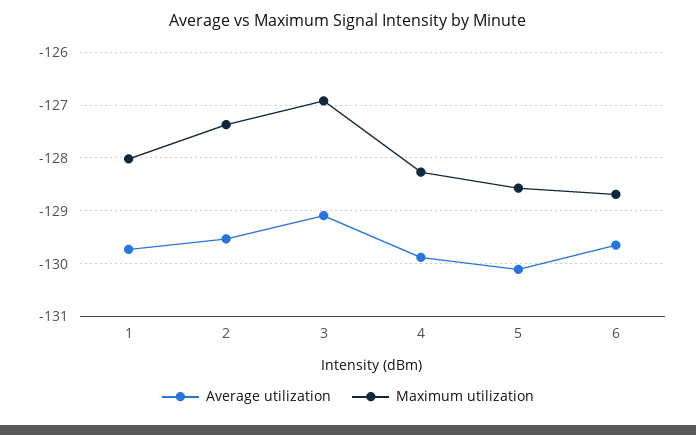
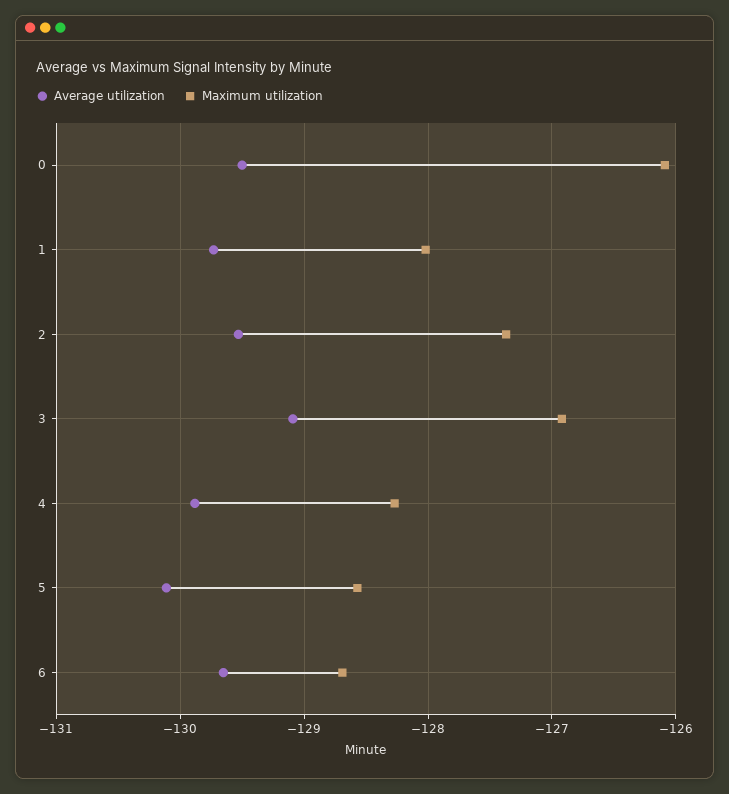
Average utilization, 0: none -> -129.5
Maximum utilization, 0: none -> -126.1

